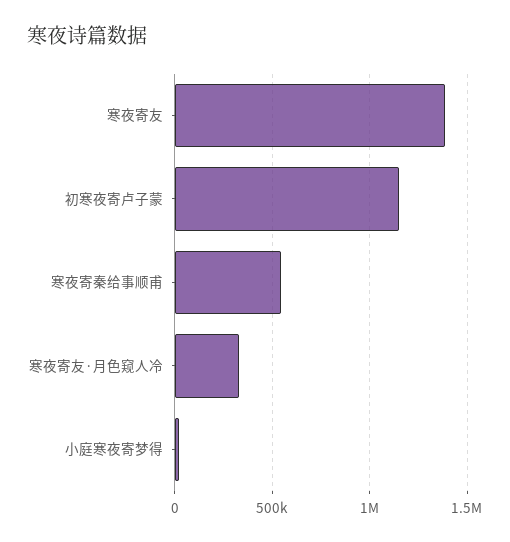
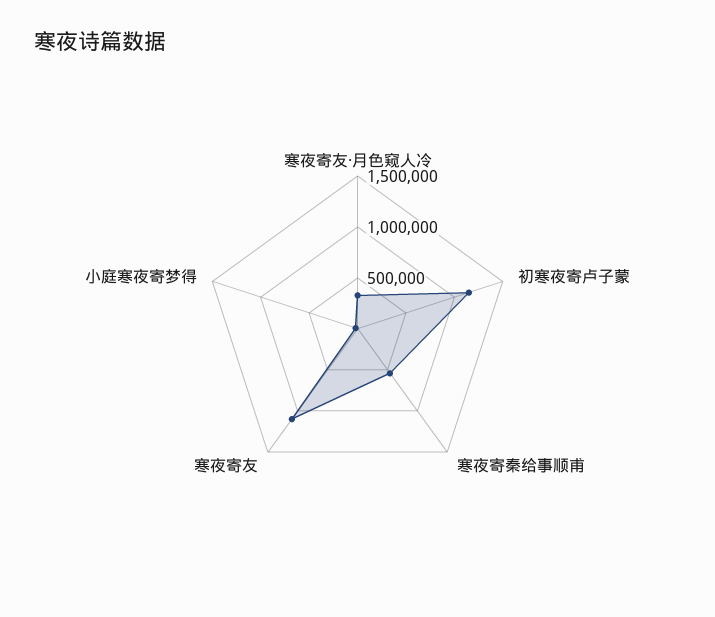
寒夜寄友: 1400000 -> 1100000

